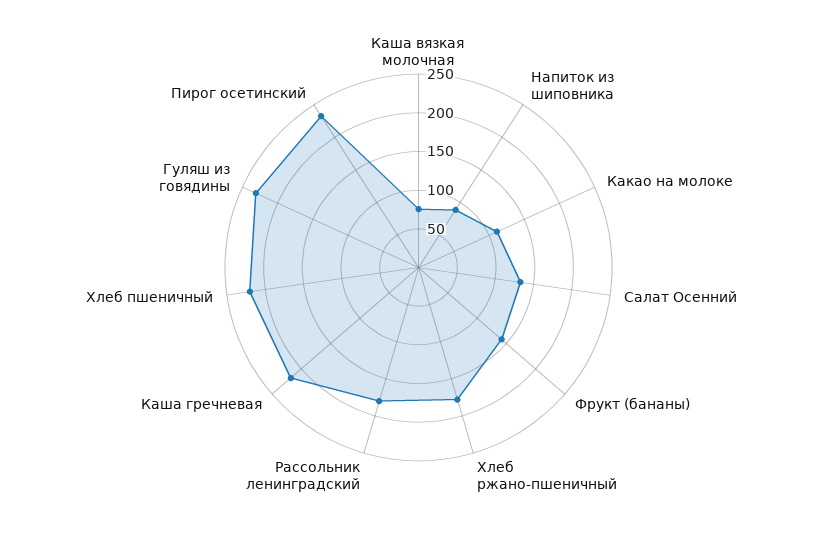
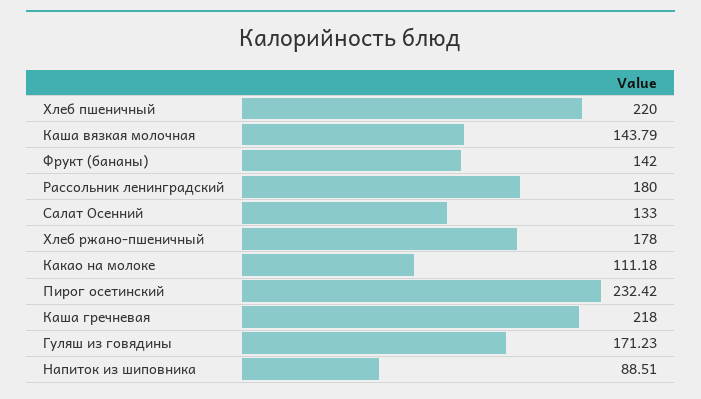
Каша вязкая молочная: 75 -> 143.79
Гуляш из говядины: 225 -> 171.23

